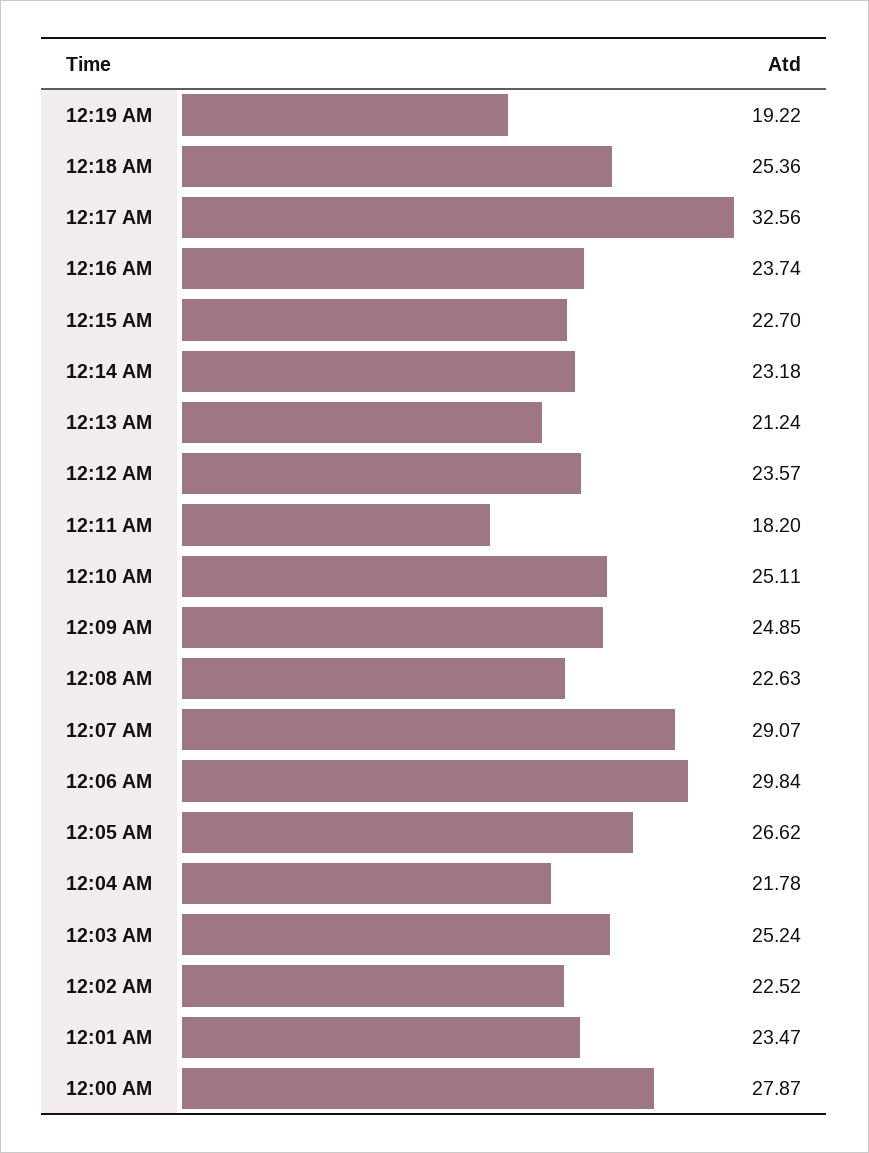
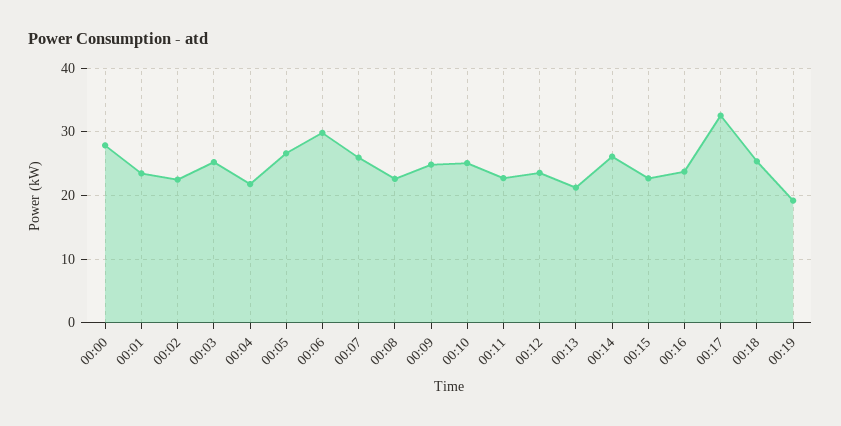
12:14 AM: 23.18 -> 26
12:11 AM: 18.2 -> 23
12:07 AM: 29.07 -> 26

